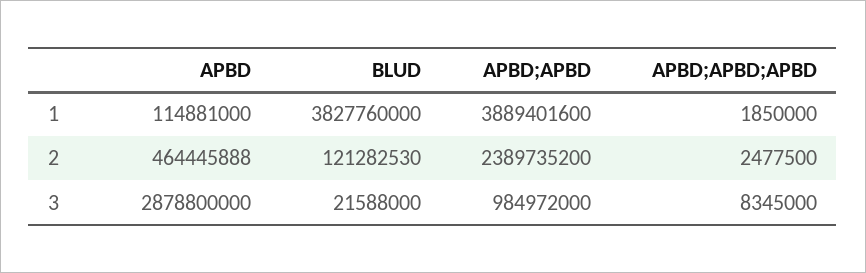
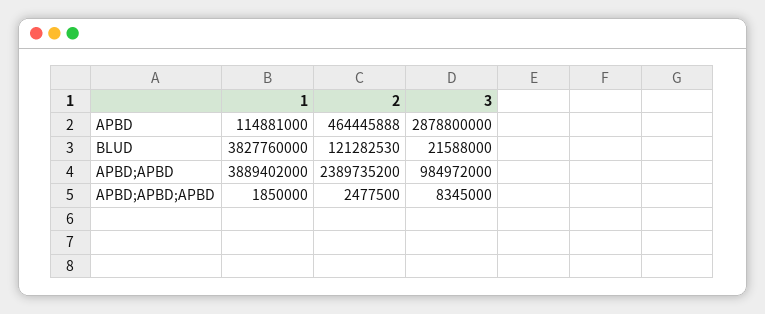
APBD;APBD, 1: 3889401600 -> 3889402000

